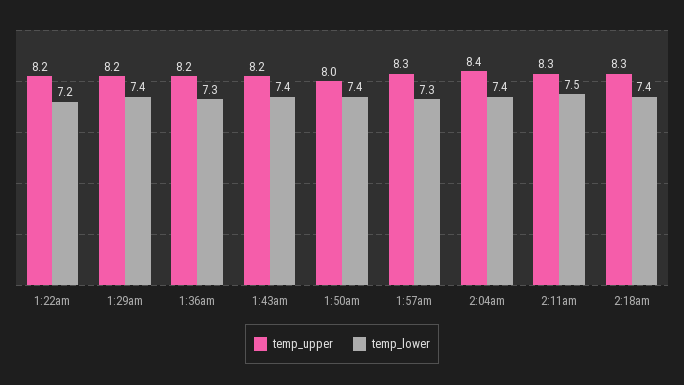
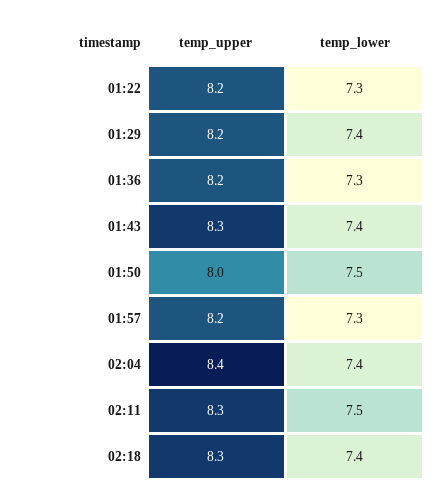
temp_lower, 1:22am: 7.2 -> 7.3
temp_upper, 1:43am: 8.2 -> 8.3
temp_lower, 1:50am: 7.4 -> 7.5
temp_upper, 1:57am: 8.3 -> 8.2

